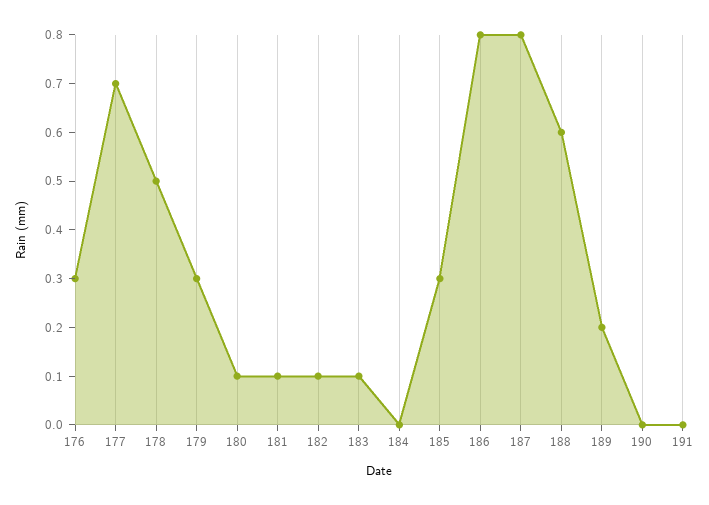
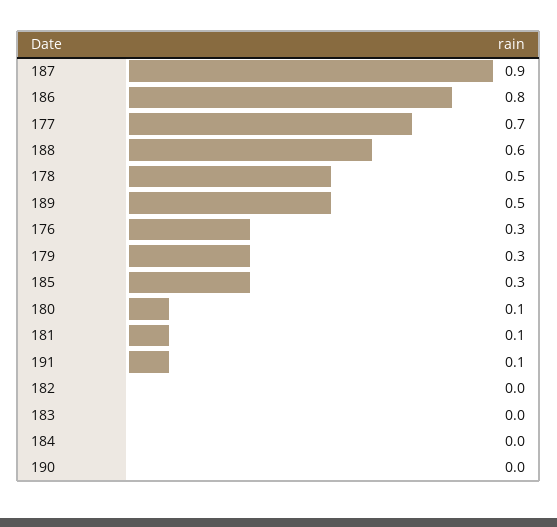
182: 0.1 -> 0
183: 0.1 -> 0
187: 0.8 -> 0.9
189: 0.2 -> 0.5
191: 0 -> 0.1

